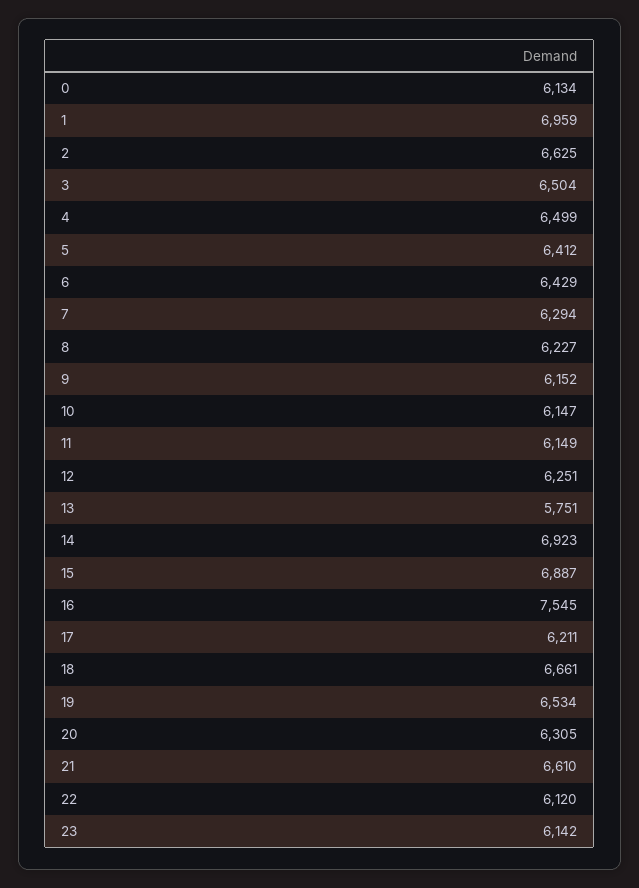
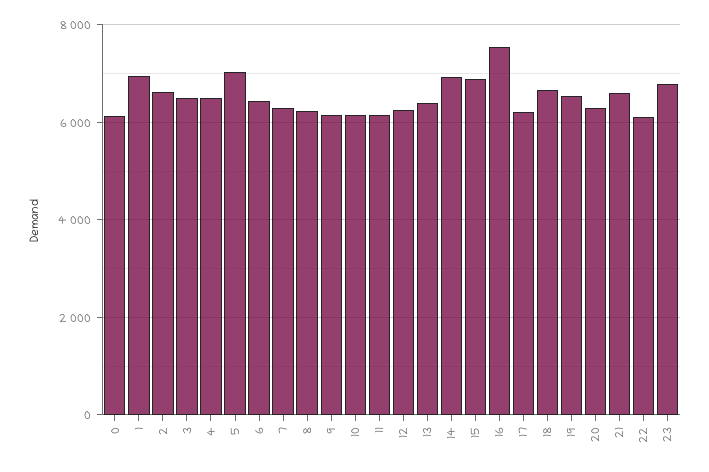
5: 6412 -> 7000
13: 5751 -> 6400
23: 6142 -> 6800

